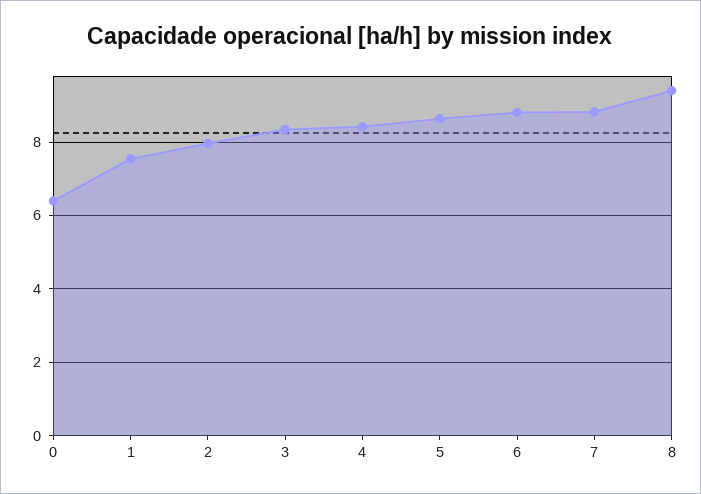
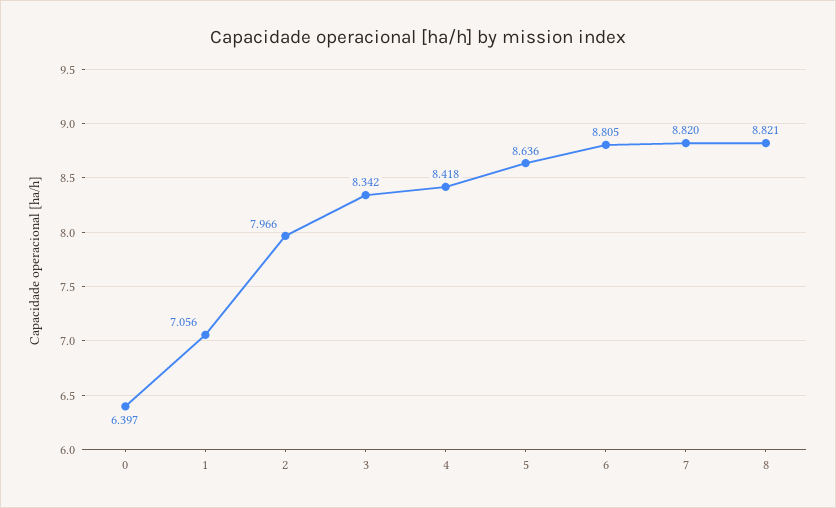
1: 7.6 -> 7.056
8: 9.4 -> 8.821

